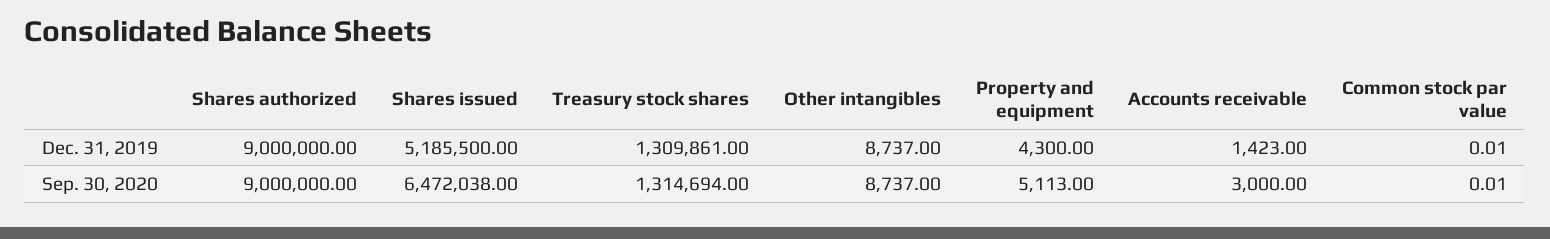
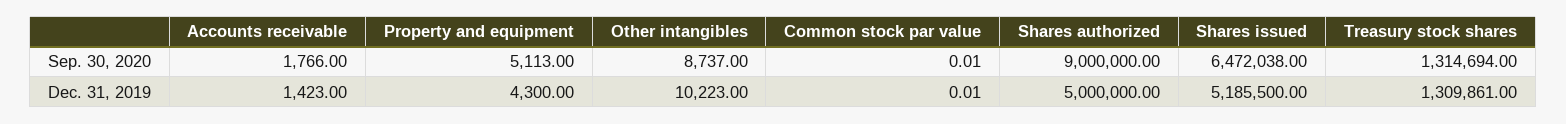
Shares authorized, Dec. 31, 2019: 9000000 -> 5000000
Other intangibles, Dec. 31, 2019: 8737 -> 10223
Accounts receivable, Sep. 30, 2020: 3000 -> 1766

